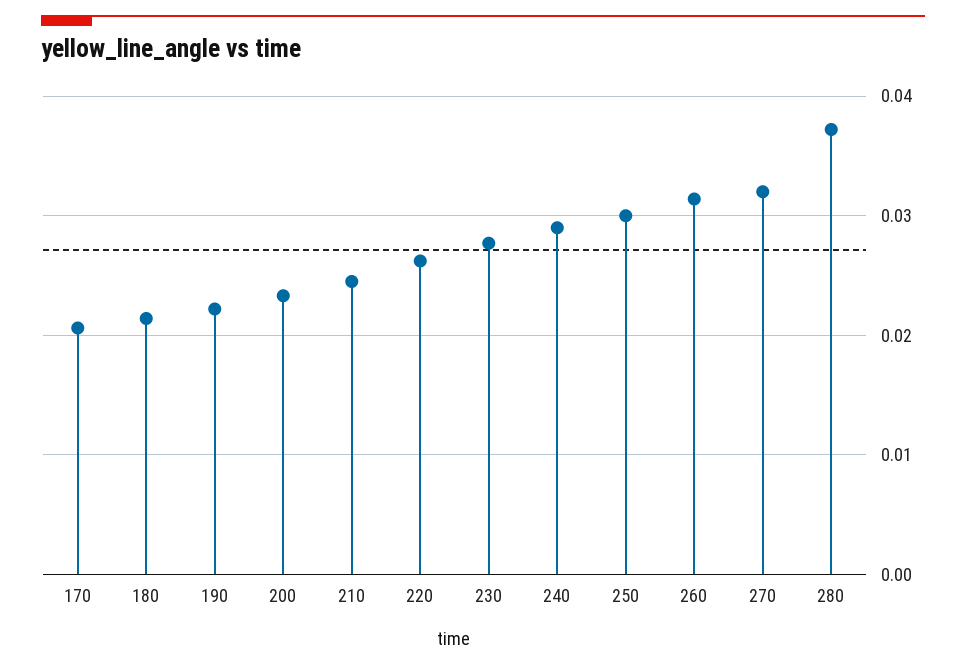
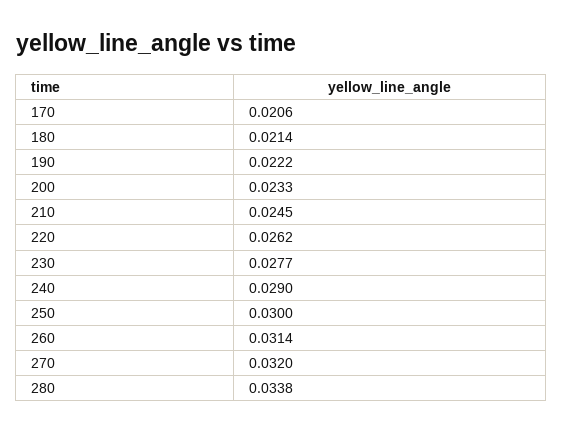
280: 0.037 -> 0.0338

